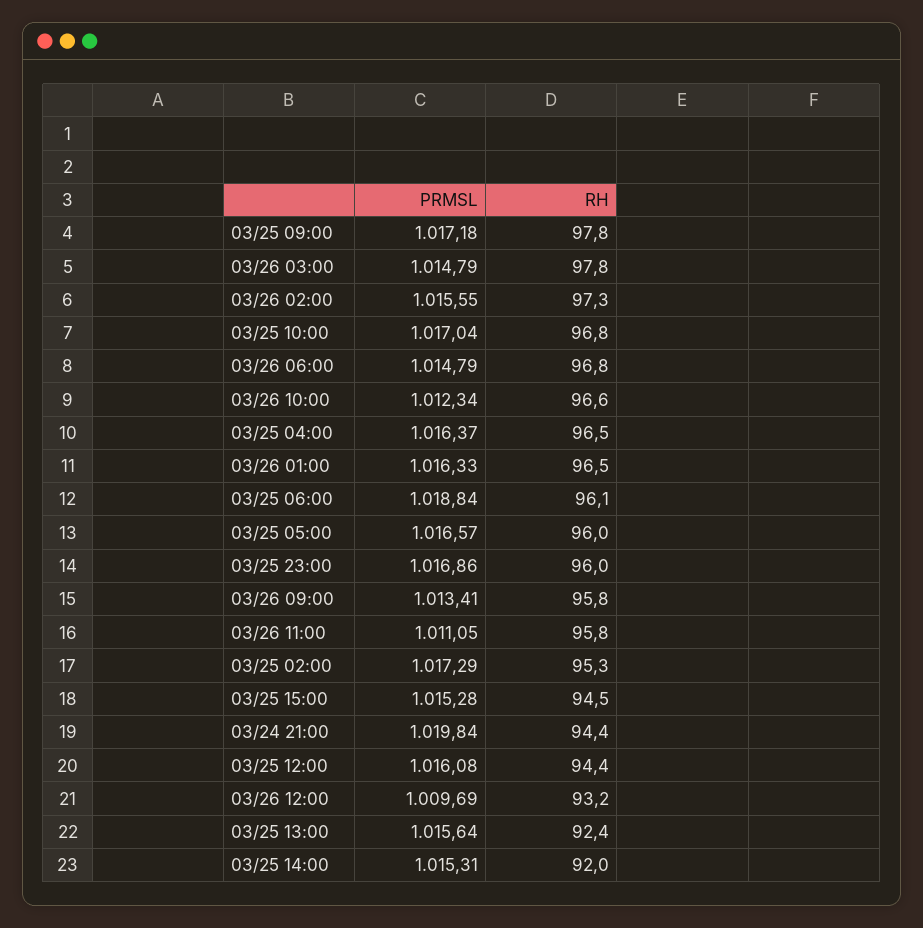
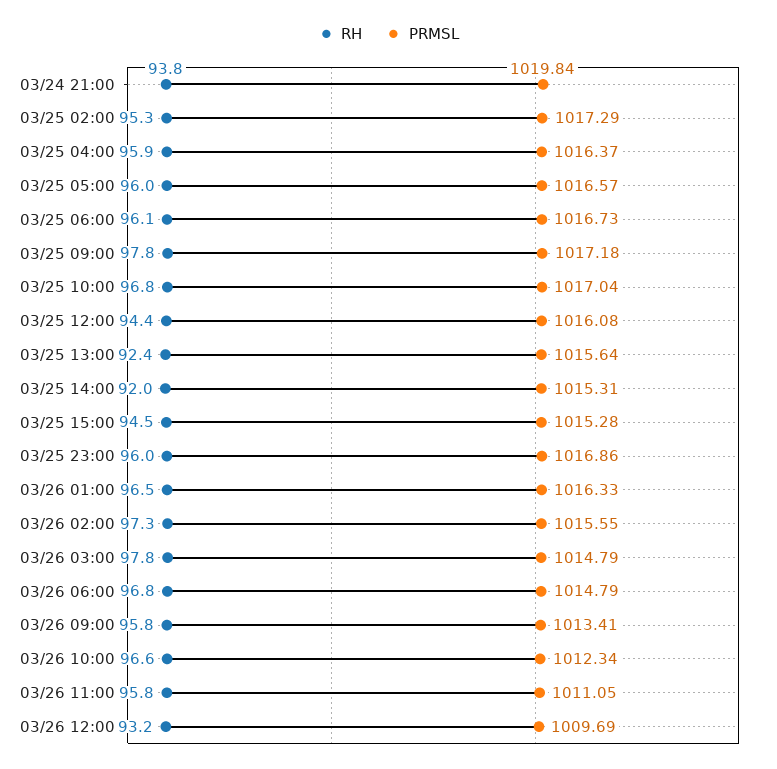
RH, 03/25 04:00: 96.5 -> 95.9
PRMSL, 03/25 06:00: 1018.84 -> 1016.73
RH, 03/24 21:00: 94.4 -> 93.8

